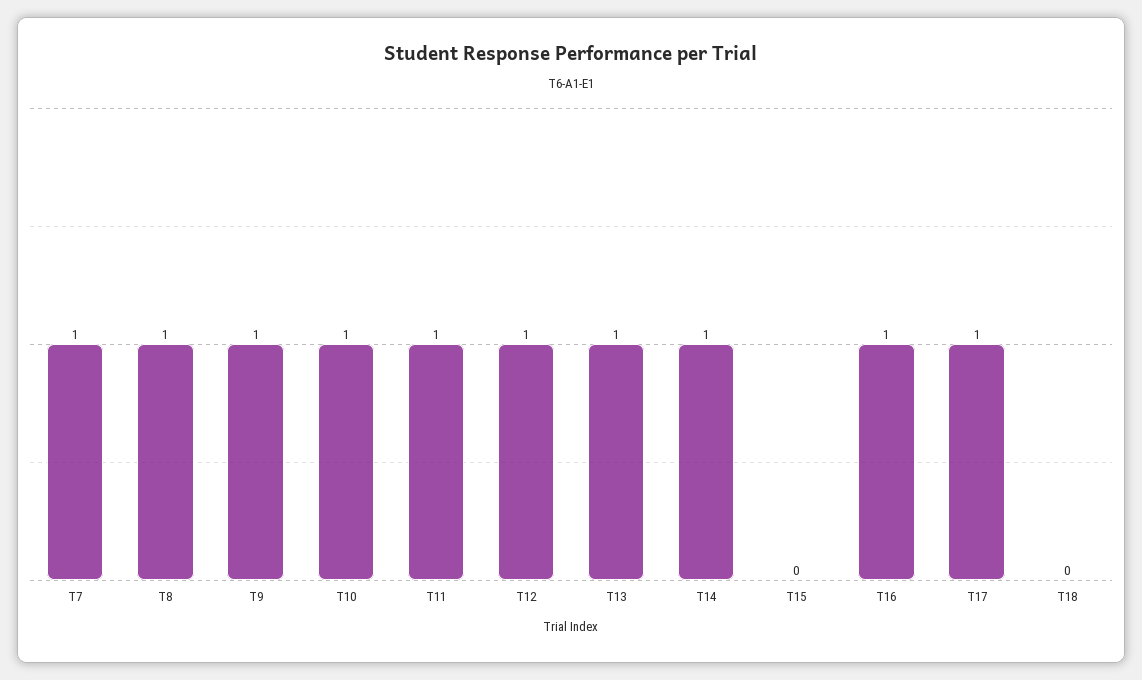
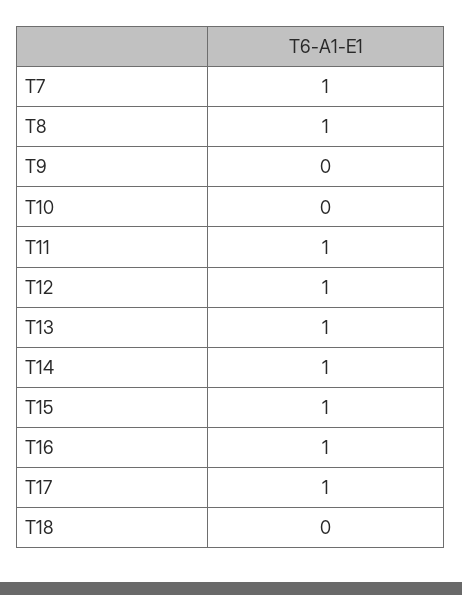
T9: 1 -> 0
T10: 1 -> 0
T15: 0 -> 1

